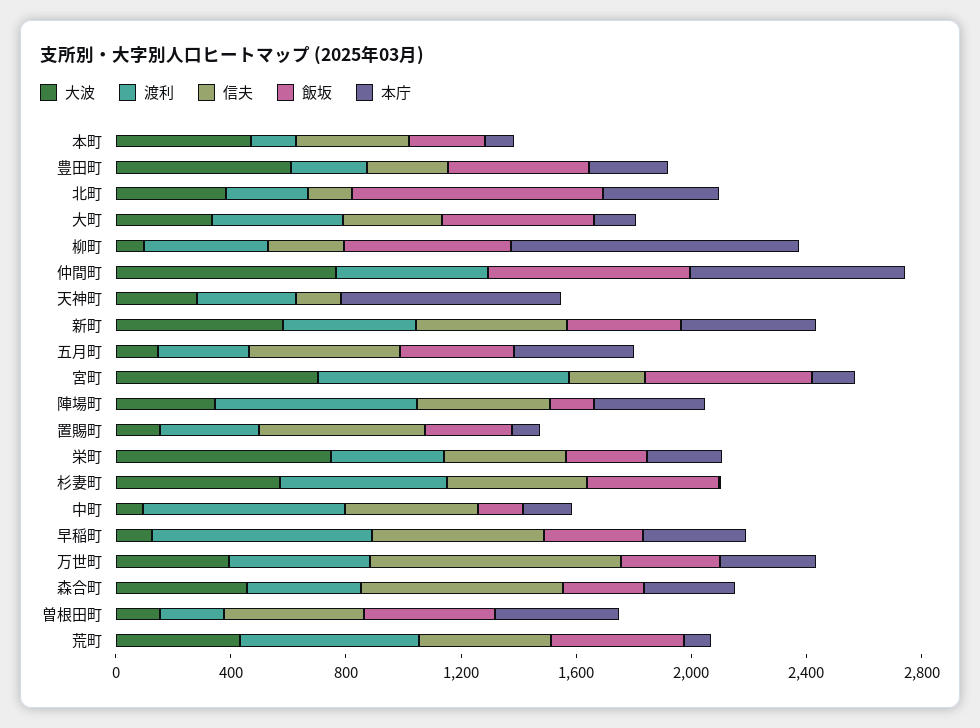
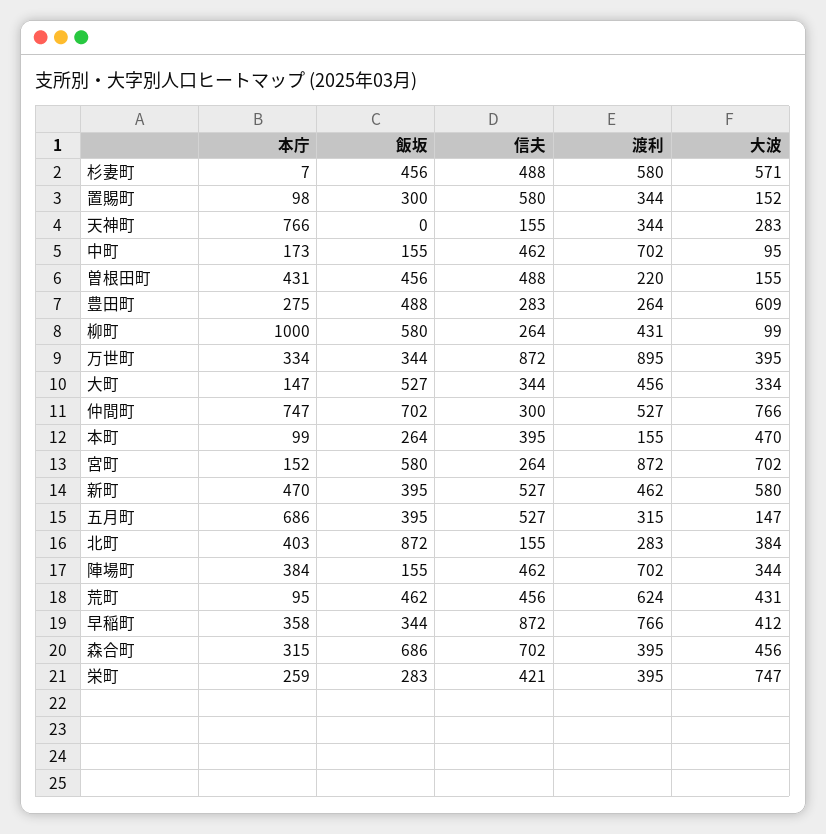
信夫, 仲間町: 0 -> 300
本庁, 五月町: 400 -> 686
大波, 早稲町: 100 -> 412
信夫, 早稲町: 600 -> 872
渡利, 万世町: 500 -> 895
飯坂, 森合町: 300 -> 686

